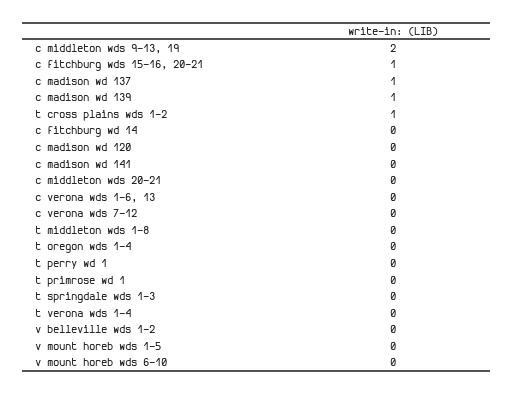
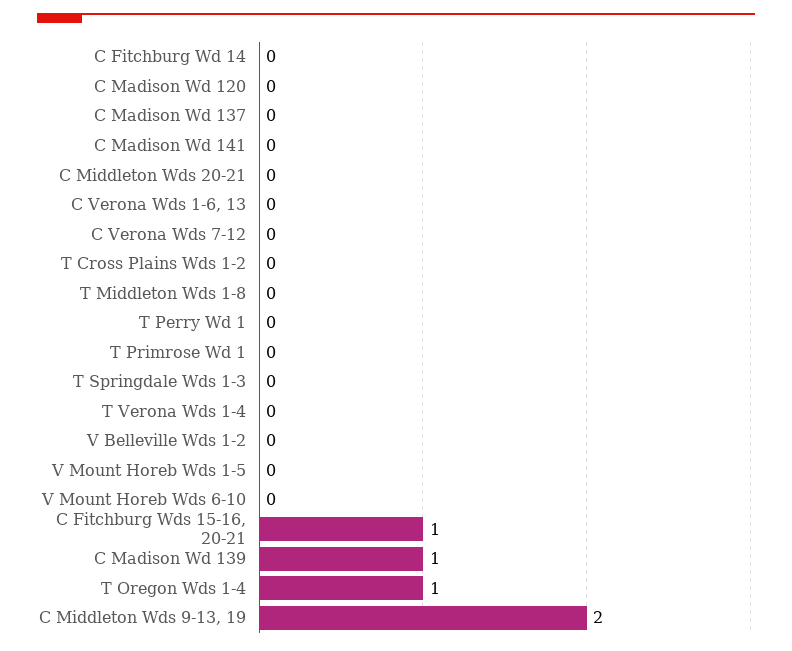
c madison wd 137: 1 -> 0
t cross plains wds 1-2: 1 -> 0
t oregon wds 1-4: 0 -> 1

